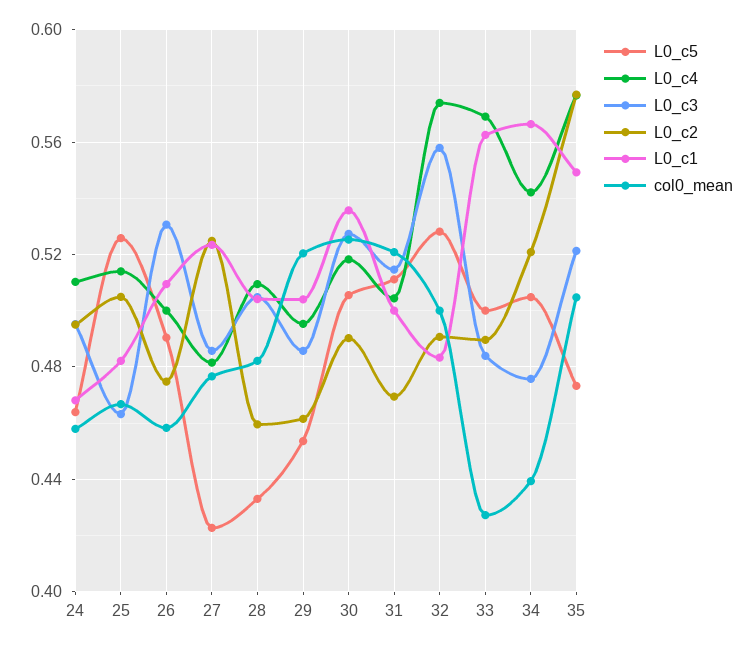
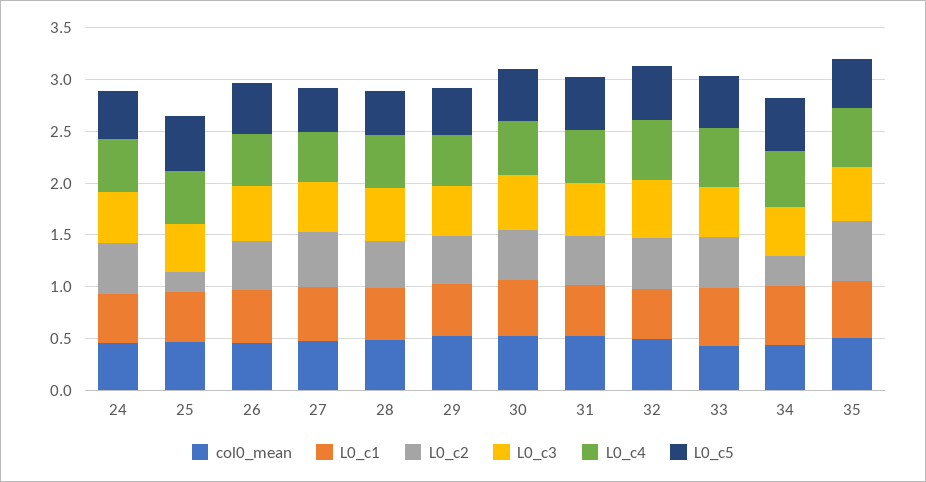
L0_c2, 25: 0.505 -> 0.2
L0_c2, 34: 0.52 -> 0.3

